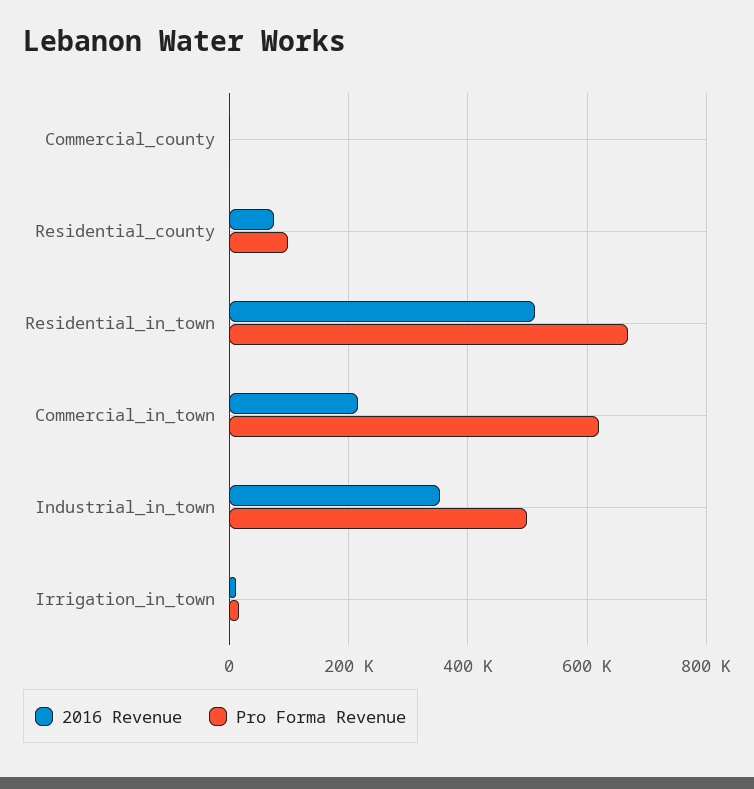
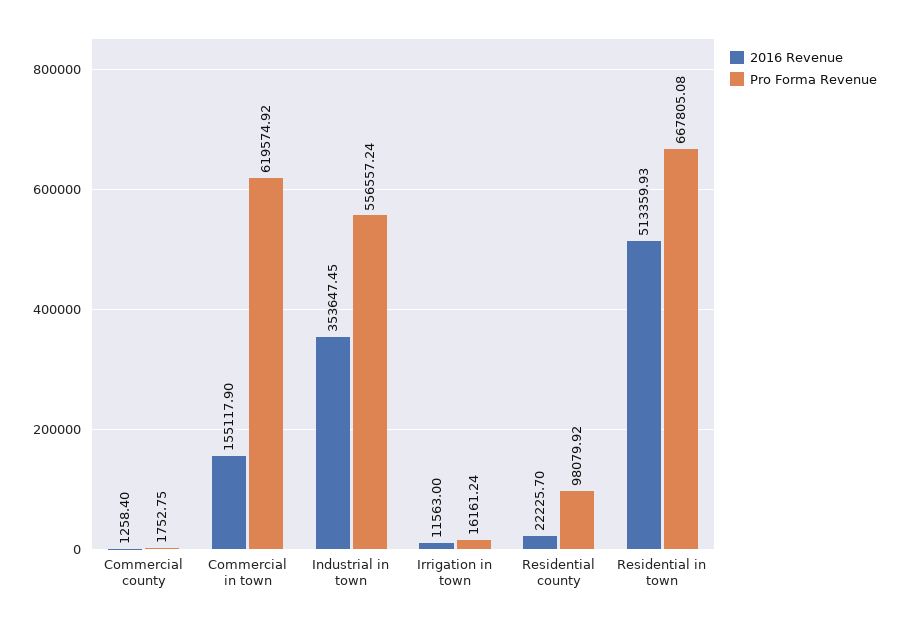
2016 Revenue, Residential_county: 80000 -> 22225.7
2016 Revenue, Commercial_in_town: 220000 -> 155117.9
Pro Forma Revenue, Industrial_in_town: 500000 -> 556557.24

